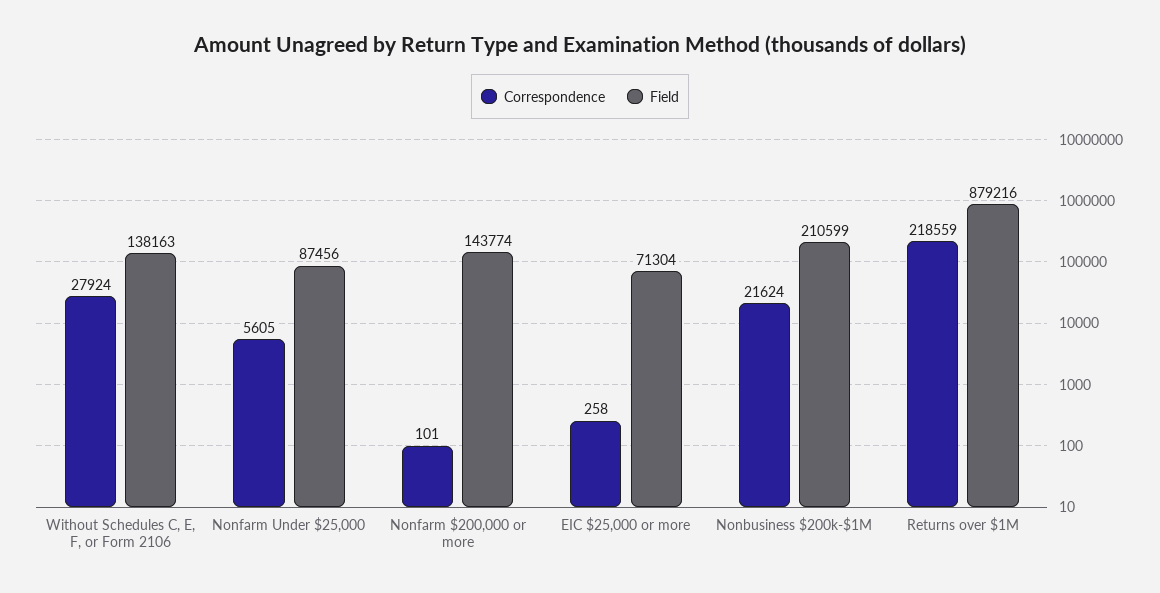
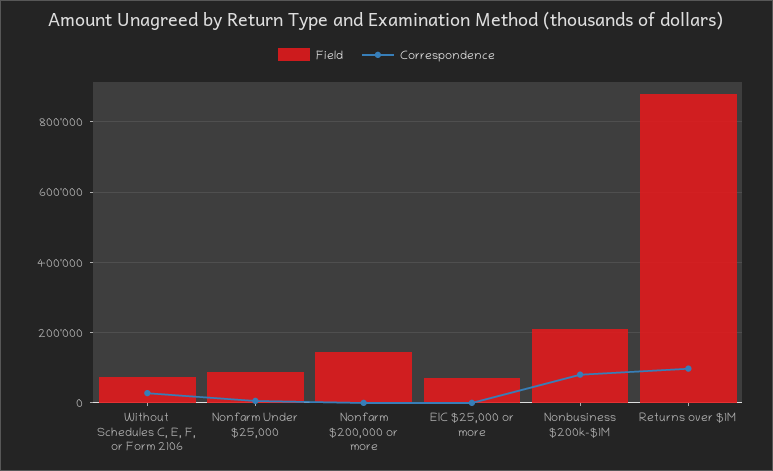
Field, Without Schedules C, E, F, or Form 2106: 138163 -> 80000
Correspondence, Nonbusiness $200k-$1M: 21624 -> 80000
Correspondence, Returns over $1M: 218559 -> 100000

